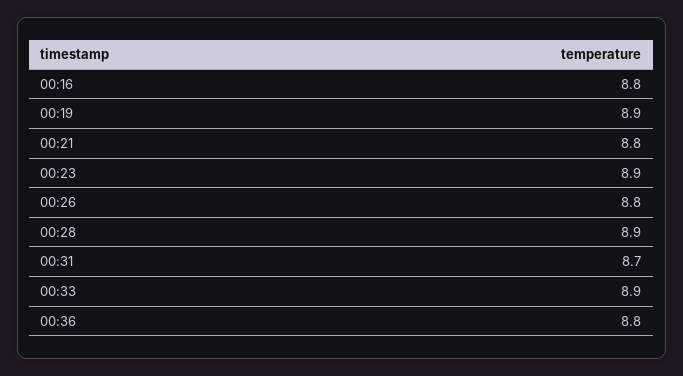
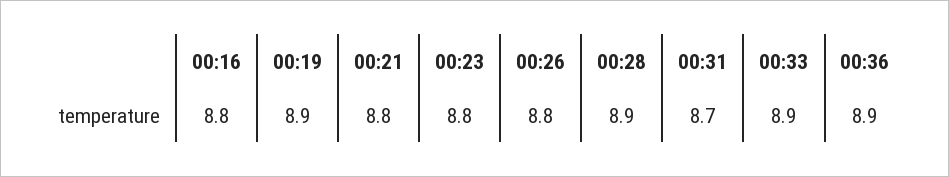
00:23: 8.9 -> 8.8
00:36: 8.8 -> 8.9

